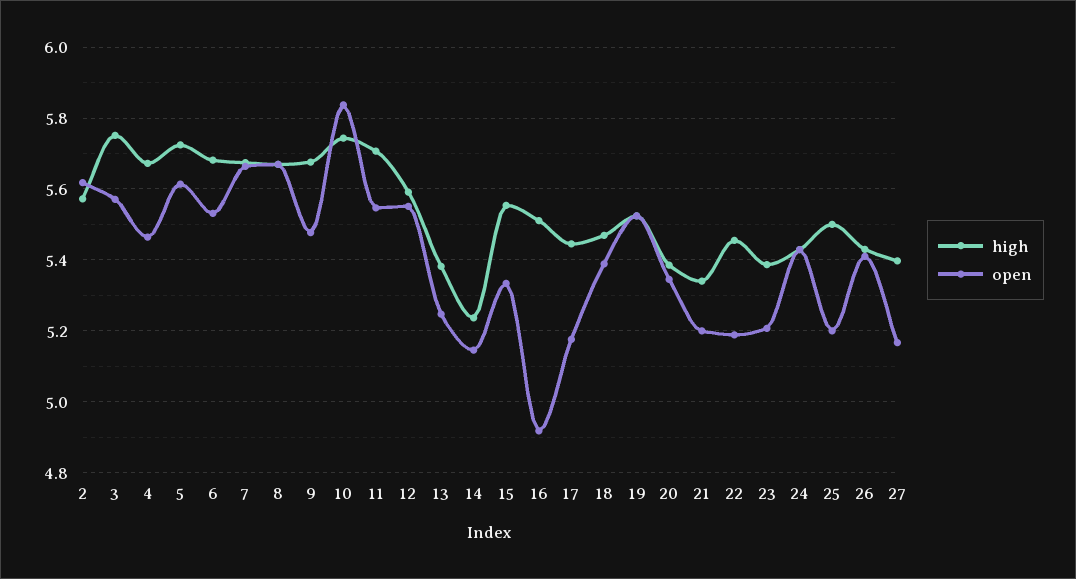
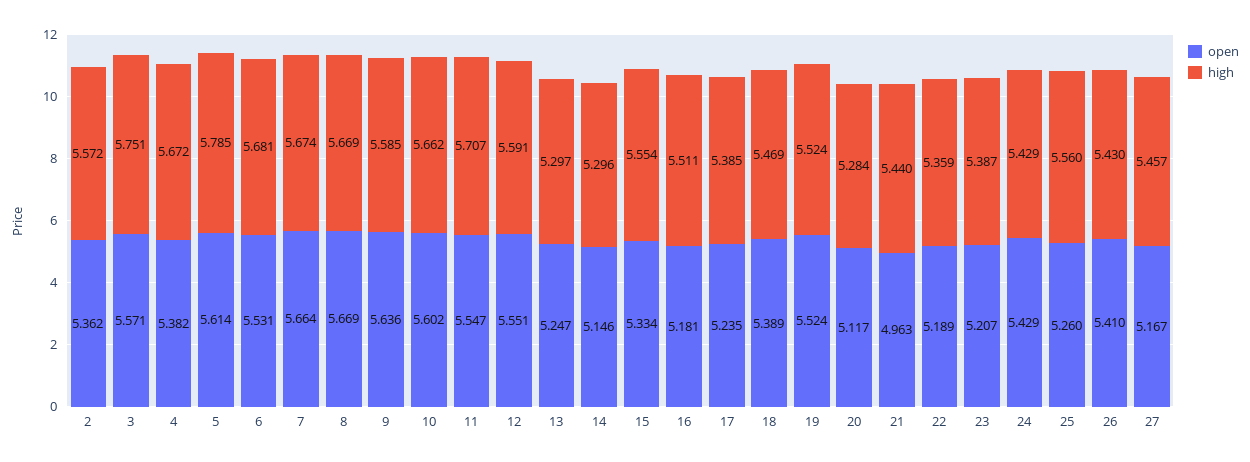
open, 2: 5.62 -> 5.362
open, 4: 5.46 -> 5.382
high, 5: 5.72 -> 5.785
high, 9: 5.68 -> 5.585
open, 9: 5.48 -> 5.636
high, 10: 5.74 -> 5.662
open, 10: 5.84 -> 5.602
high, 13: 5.38 -> 5.297
high, 14: 5.24 -> 5.296
open, 16: 4.92 -> 5.181
high, 17: 5.44 -> 5.385
open, 17: 5.18 -> 5.235
high, 20: 5.38 -> 5.284
open, 20: 5.34 -> 5.117
high, 21: 5.34 -> 5.44
open, 21: 5.2 -> 4.963
high, 22: 5.46 -> 5.359
high, 25: 5.5 -> 5.56
open, 25: 5.2 -> 5.26
high, 27: 5.4 -> 5.457

